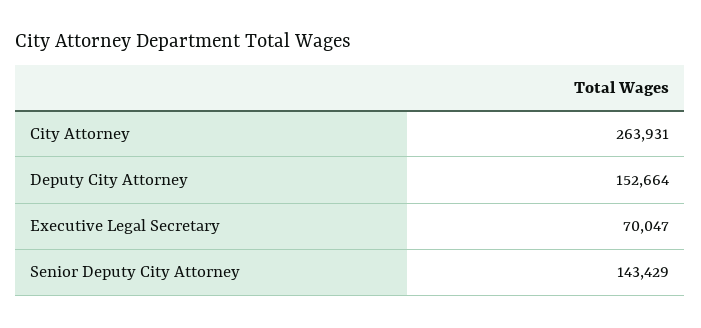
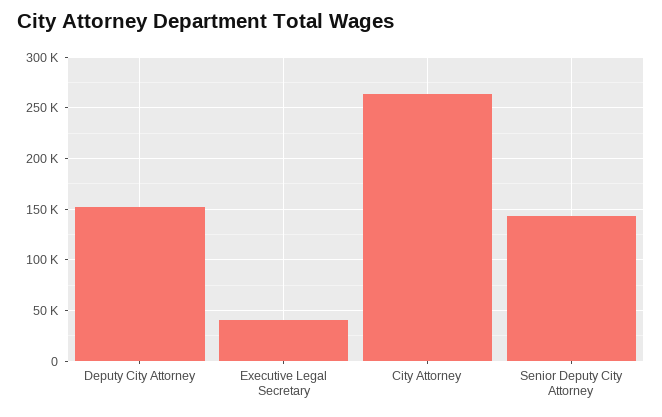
Executive Legal Secretary: 70047 -> 40000

